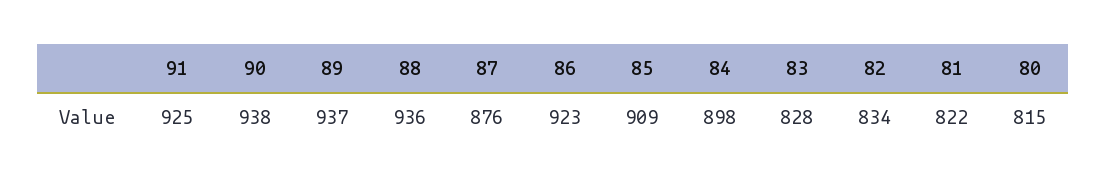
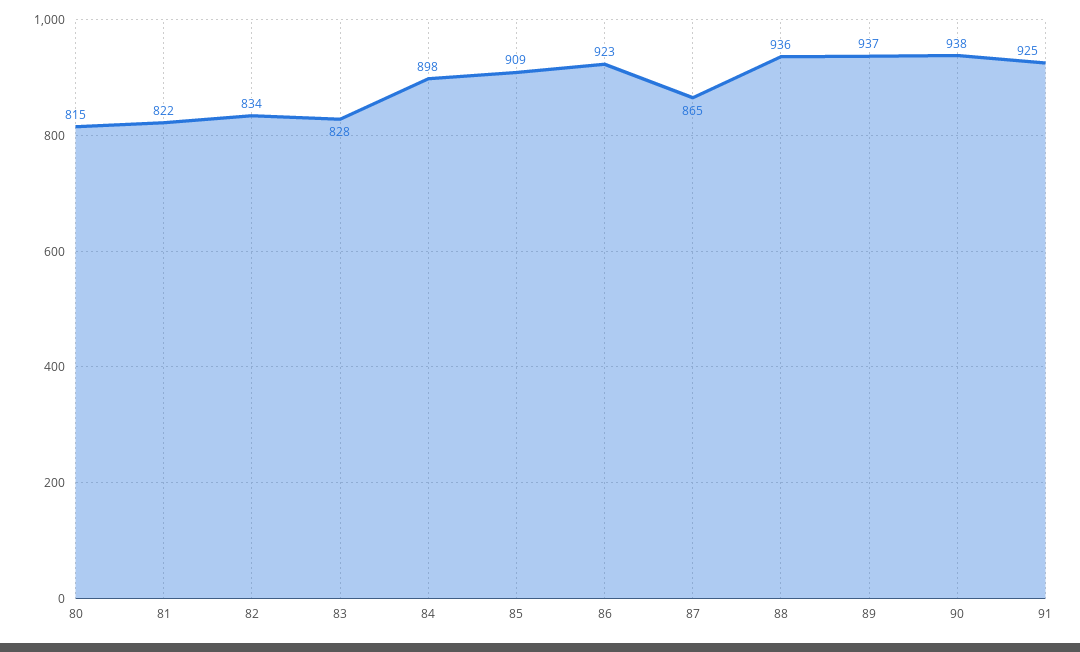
87: 876 -> 865

